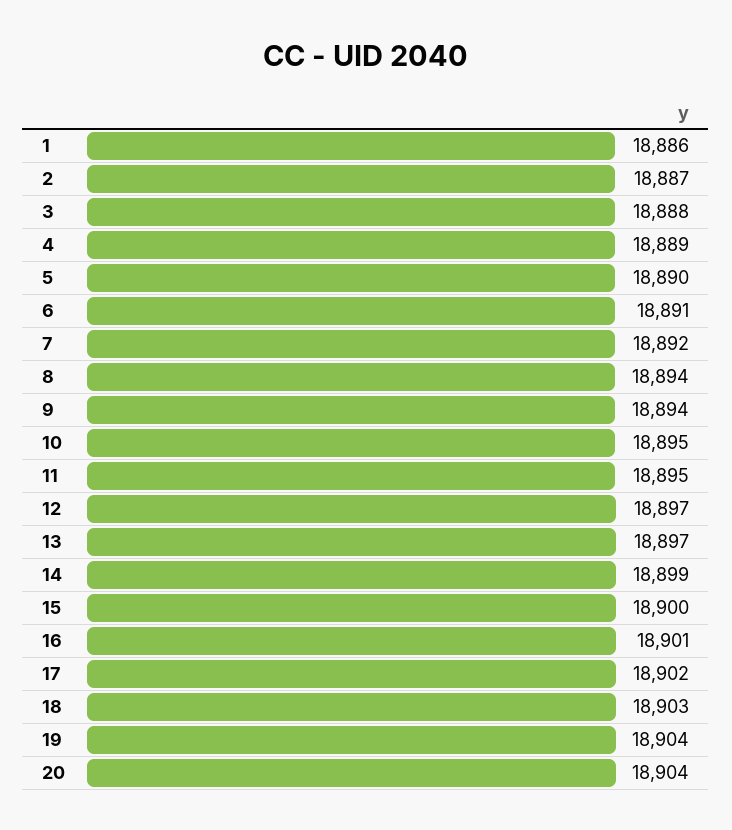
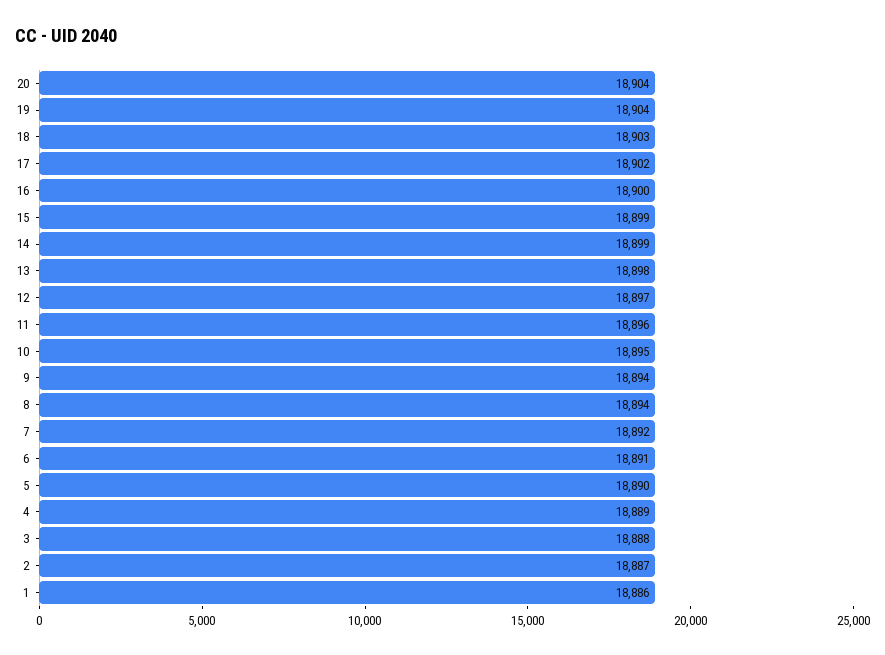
11: 18895 -> 18896
13: 18897 -> 18898
15: 18900 -> 18899
16: 18901 -> 18900

